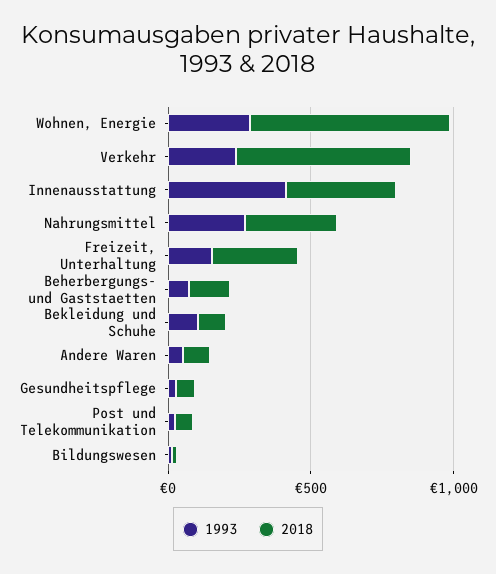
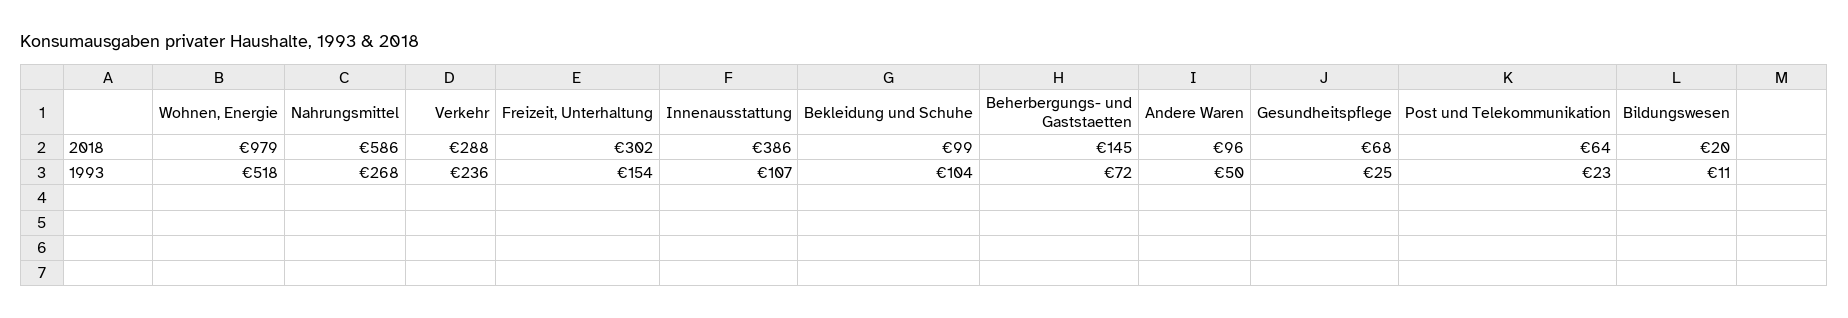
1993, Wohnen, Energie: 300 -> 518
2018, Wohnen, Energie: 700 -> 979
2018, Verkehr: 600 -> 288
1993, Innenausstattung: 400 -> 107
2018, Nahrungsmittel: 300 -> 586

